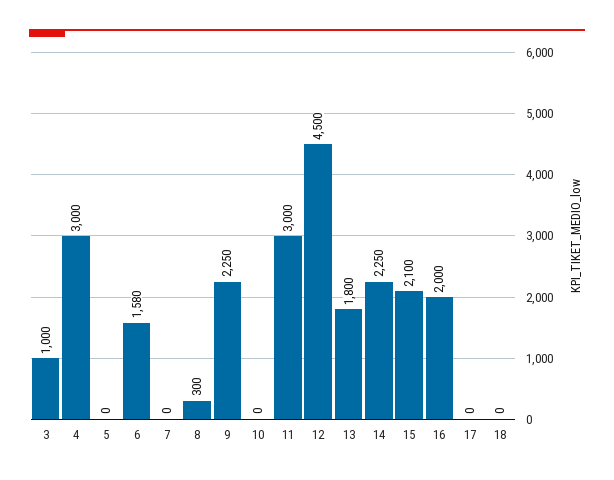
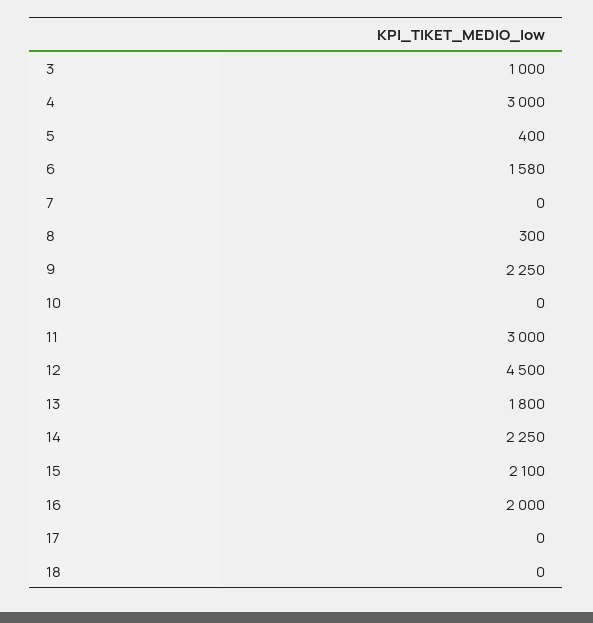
5: 0 -> 400

